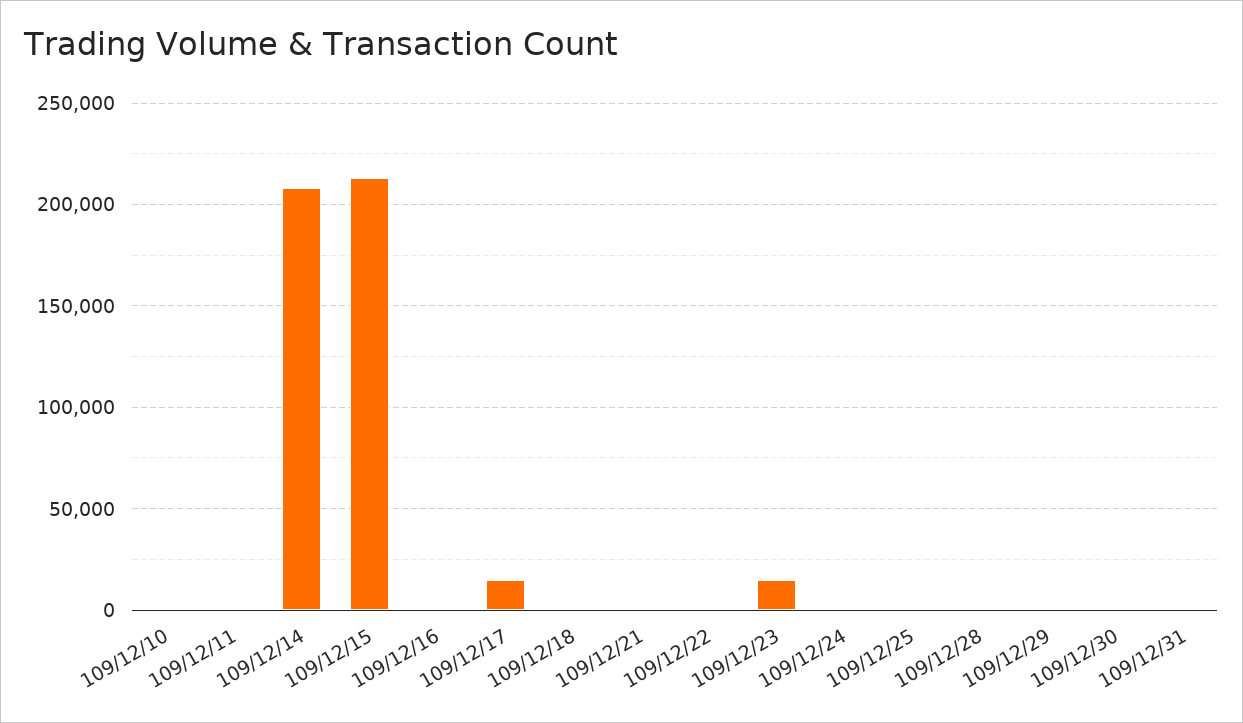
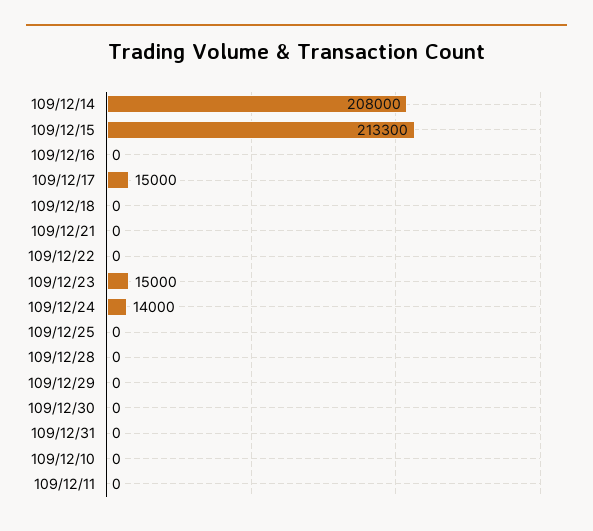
109/12/24: 0 -> 14000

